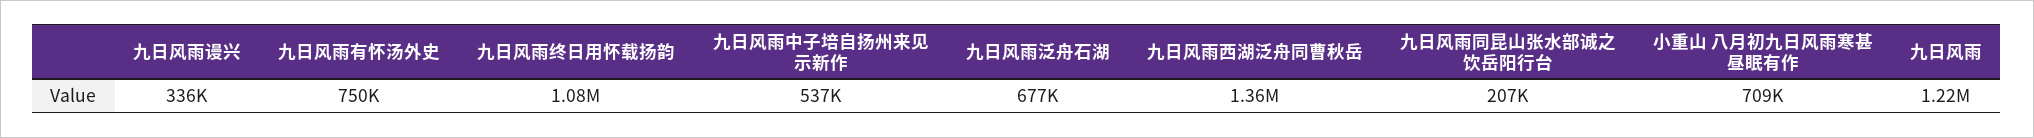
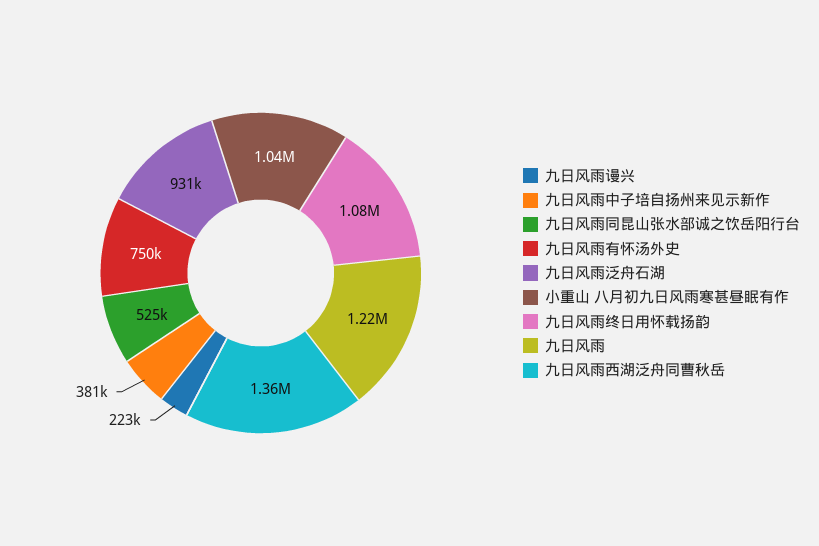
九日风雨谩兴: 336000 -> 223000
九日风雨中子培自扬州来见示新作: 537000 -> 381000
九日风雨泛舟石湖: 677000 -> 931000
九日风雨同昆山张水部诚之饮岳阳行台: 207000 -> 525000
小重山 八月初九日风雨寒甚昼眠有作: 709000 -> 1040000

